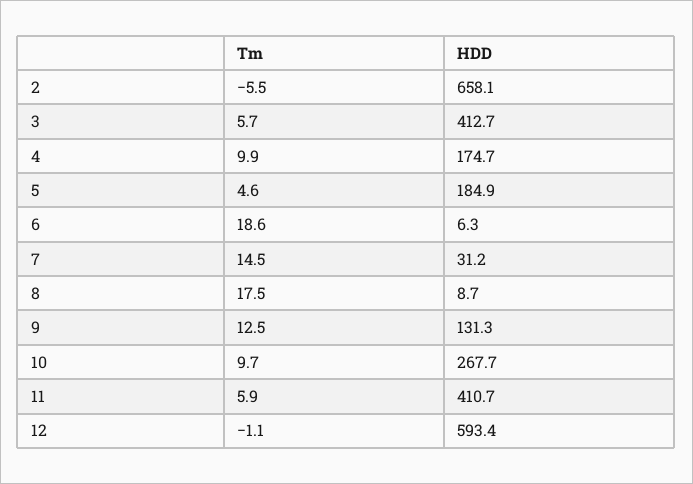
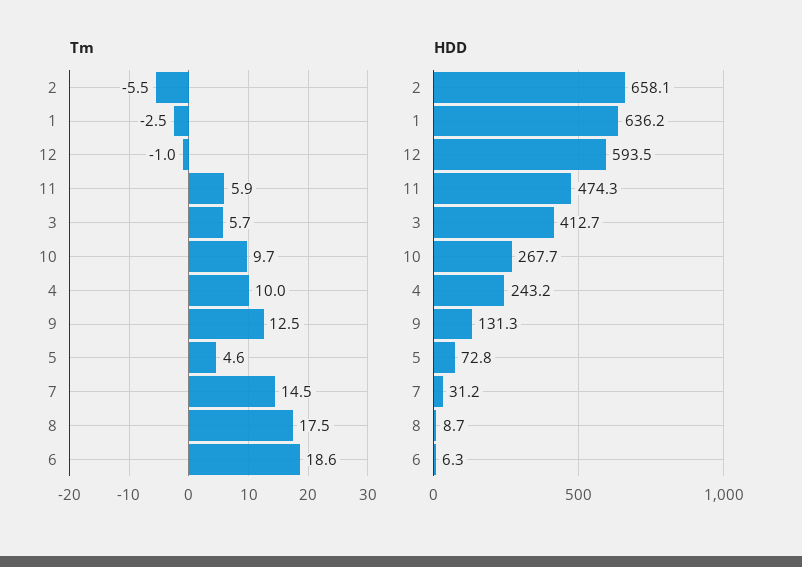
Tm, 4: 9.9 -> 10
HDD, 4: 174.7 -> 243.2
HDD, 5: 184.9 -> 72.8
HDD, 11: 410.7 -> 474.3
Tm, 12: -1.1 -> -1
HDD, 12: 593.4 -> 593.5
Tm, 1: none -> -2.5
HDD, 1: none -> 636.2

